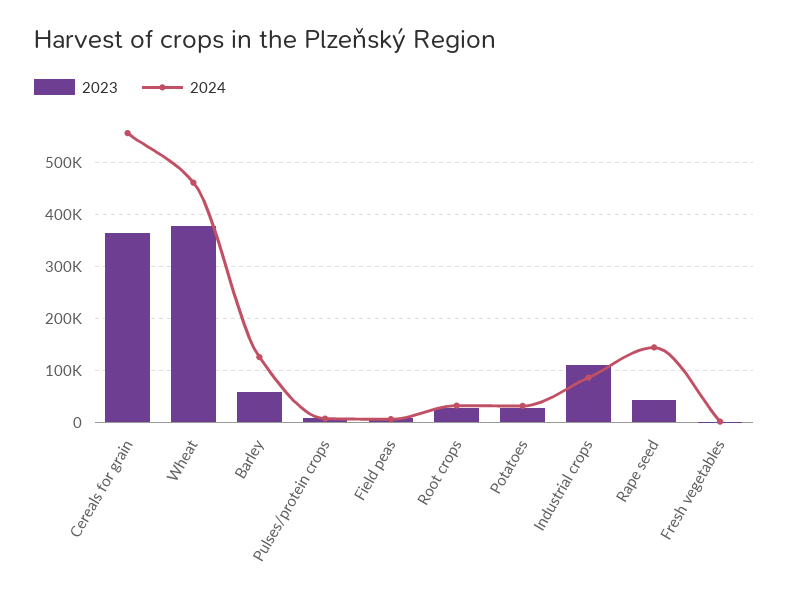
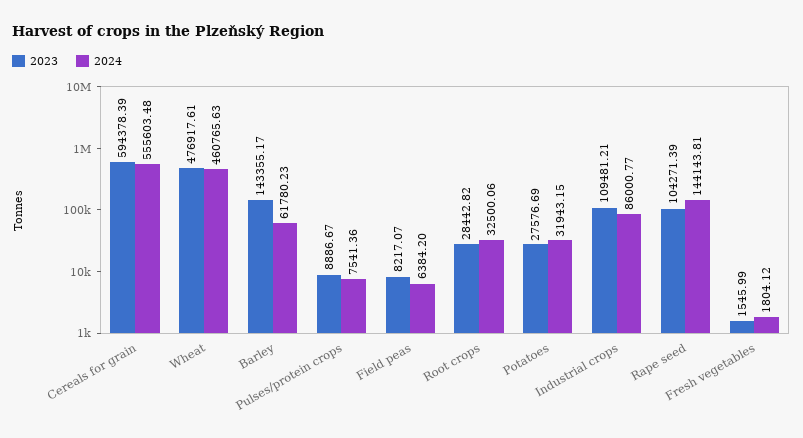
2023, Cereals for grain: 360000 -> 594378.39
2023, Wheat: 380000 -> 476917.61
2023, Barley: 60000 -> 143355.17
2024, Barley: 120000 -> 61780.23
2023, Rape seed: 40000 -> 104271.39

